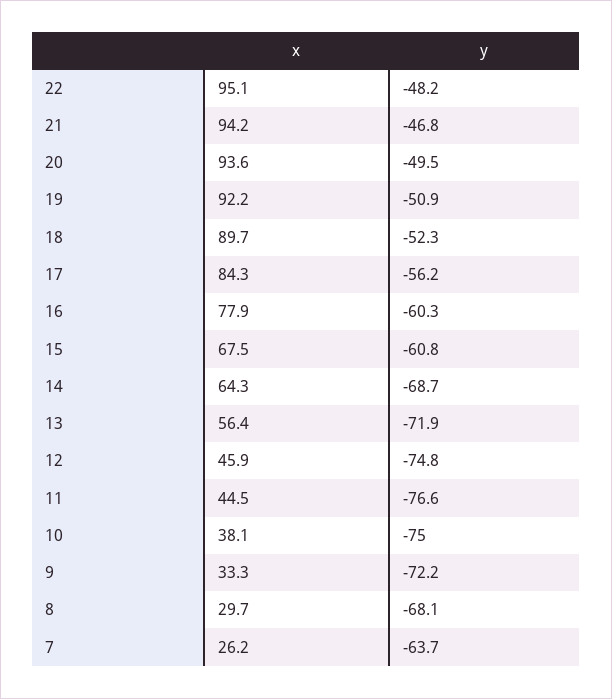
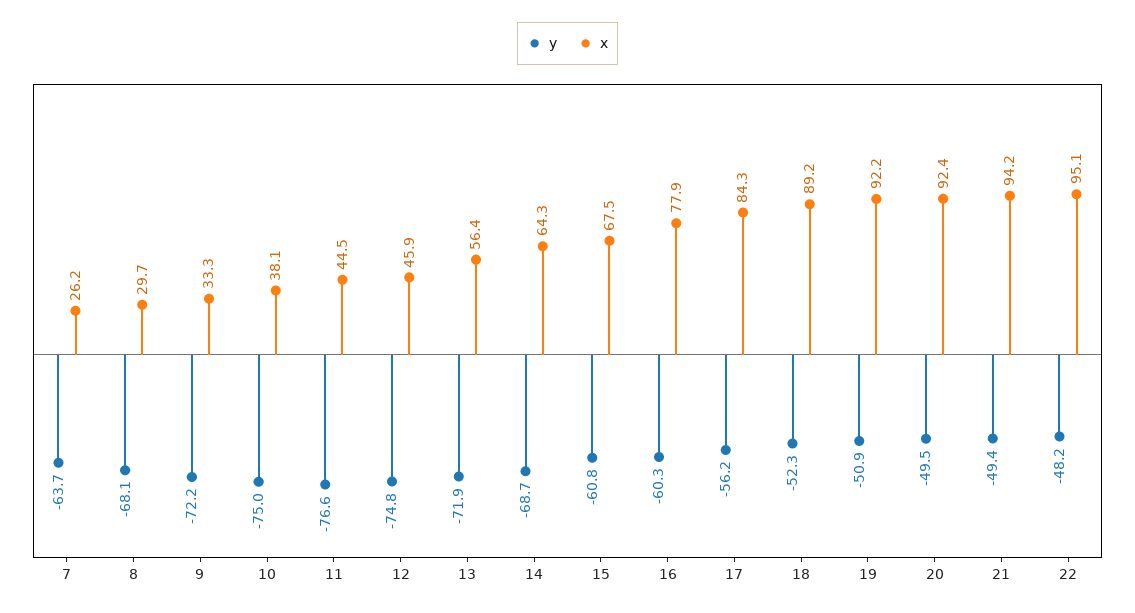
y, 21: -46.8 -> -49.4
x, 20: 93.6 -> 92.4
x, 18: 89.7 -> 89.2

